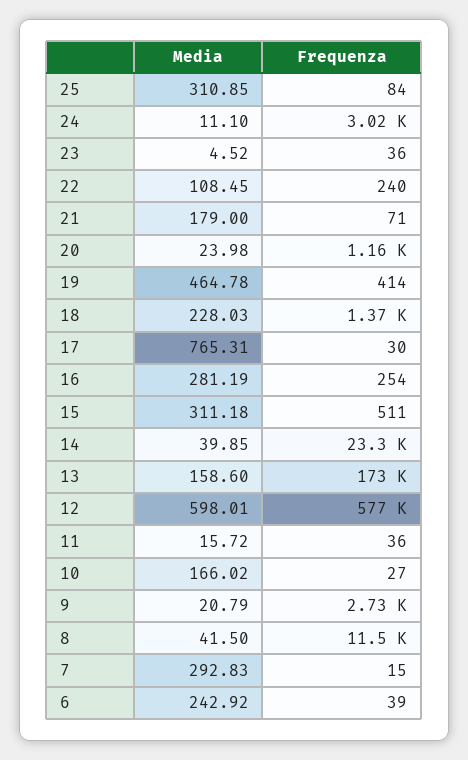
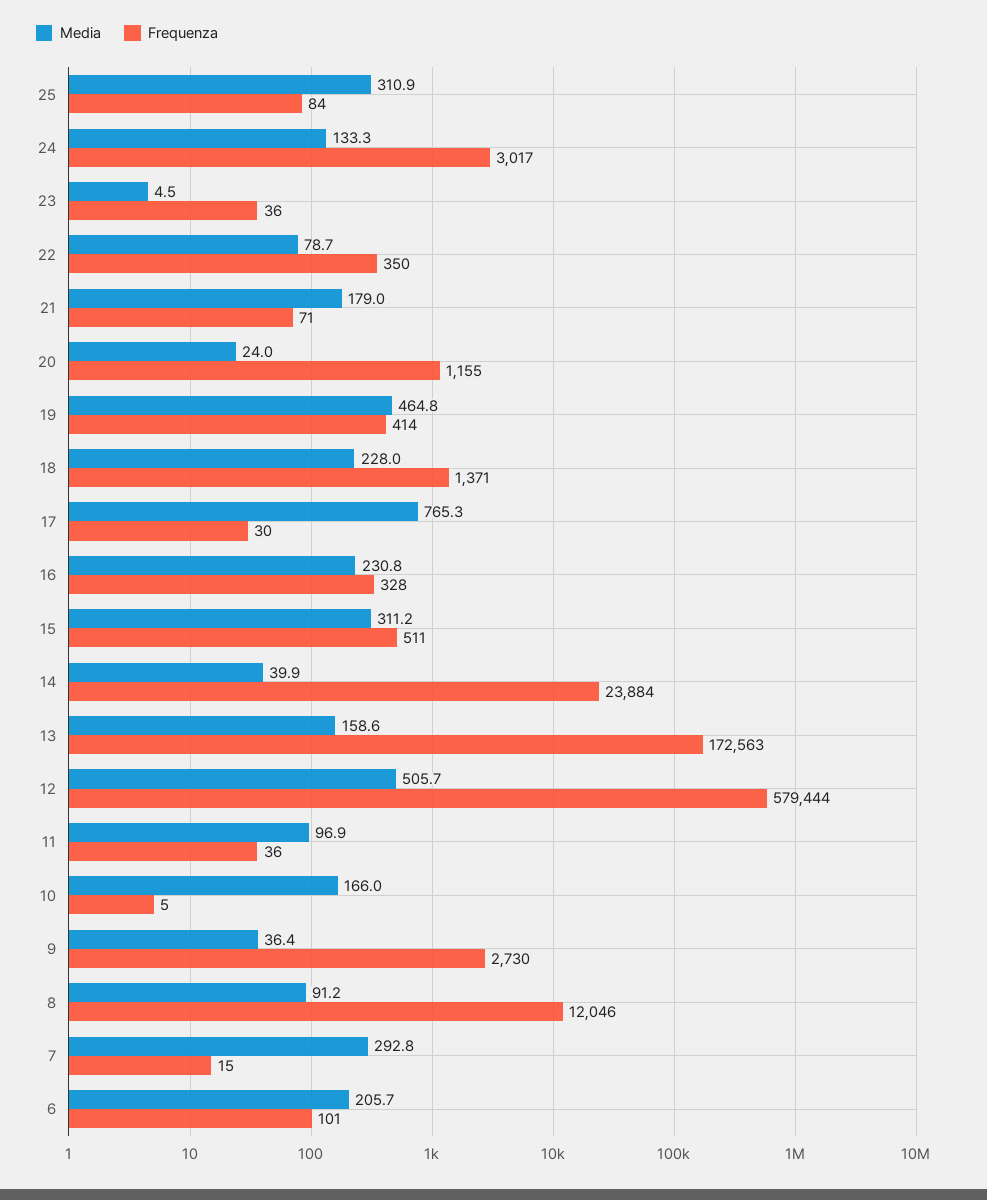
Media, 24: 11.1 -> 133.3
Media, 22: 108.45 -> 78.7
Frequenza, 22: 240 -> 350
Media, 16: 281.19 -> 230.8
Frequenza, 16: 254 -> 328
Frequenza, 14: 23300 -> 23884
Media, 12: 598.01 -> 505.7
Frequenza, 12: 577000 -> 579444
Media, 11: 15.72 -> 96.9
Frequenza, 10: 27 -> 5
Media, 9: 20.79 -> 36.4
Media, 8: 41.5 -> 91.2
Frequenza, 8: 11500 -> 12046
Media, 6: 242.92 -> 205.7
Frequenza, 6: 39 -> 101

